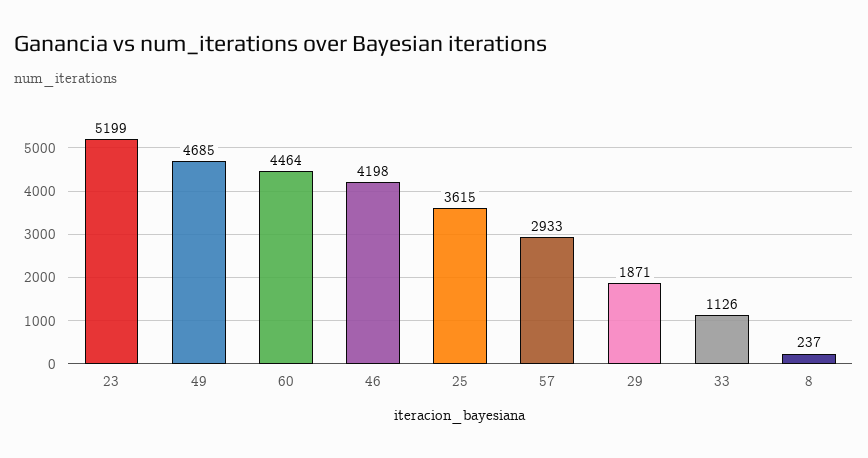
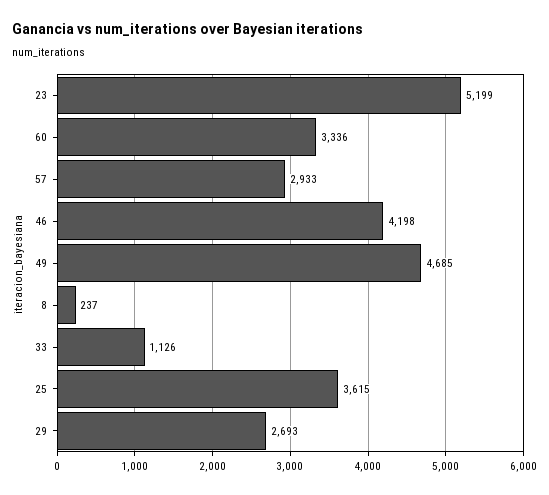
60: 4464 -> 3336
29: 1871 -> 2693

